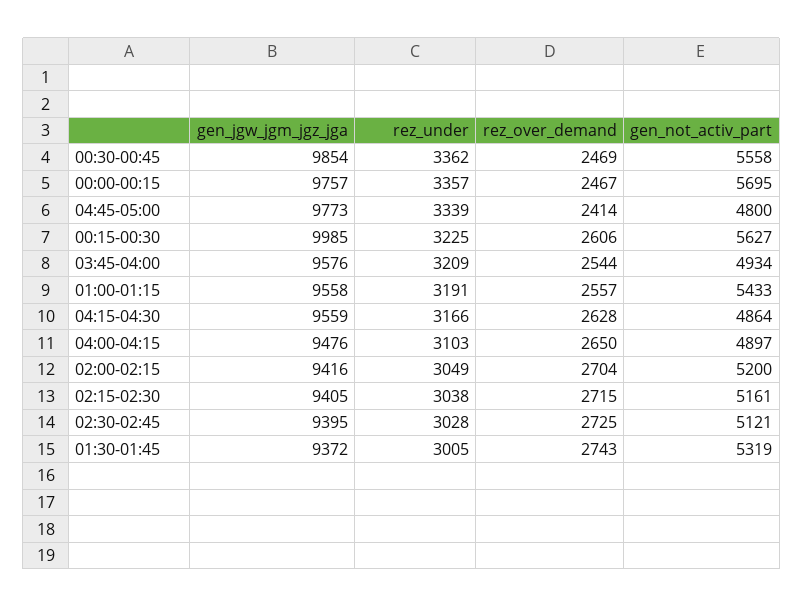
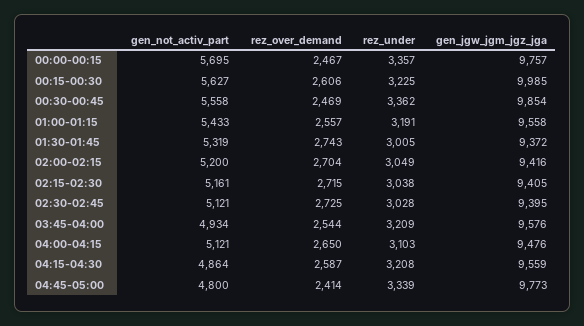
rez_under, 04:15-04:30: 3166 -> 3208
rez_over_demand, 04:15-04:30: 2628 -> 2587
gen_not_activ_part, 04:00-04:15: 4897 -> 5121

